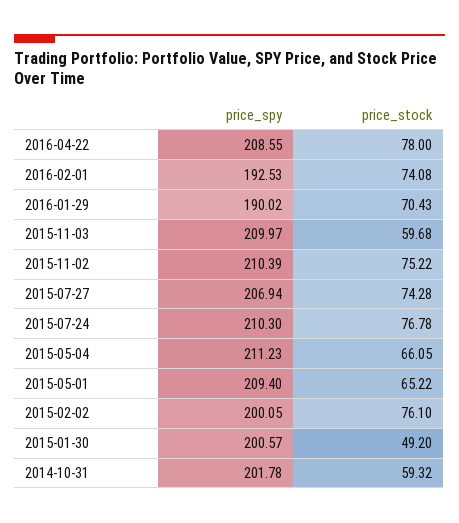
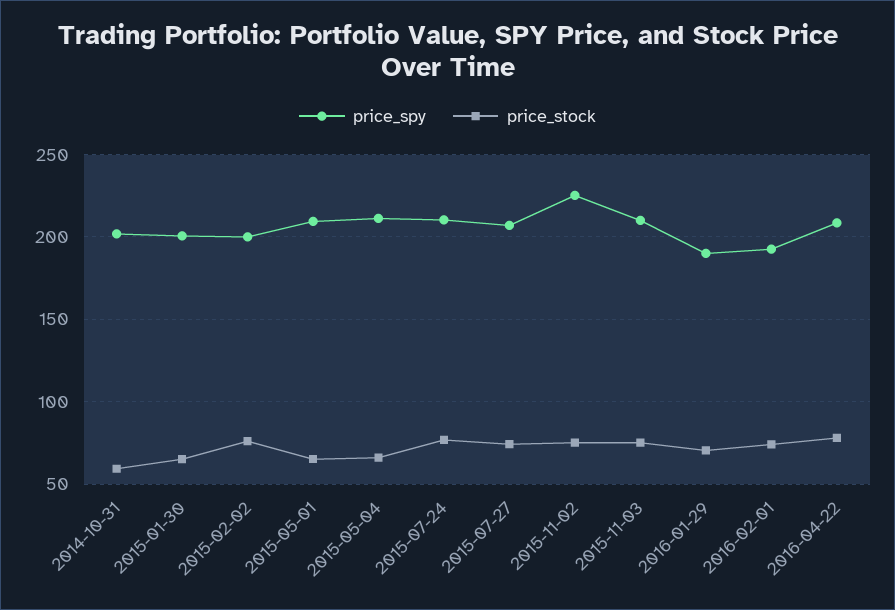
price_stock, 2015-11-03: 59.68 -> 75
price_spy, 2015-11-02: 210.39 -> 225
price_stock, 2015-01-30: 49.2 -> 65

